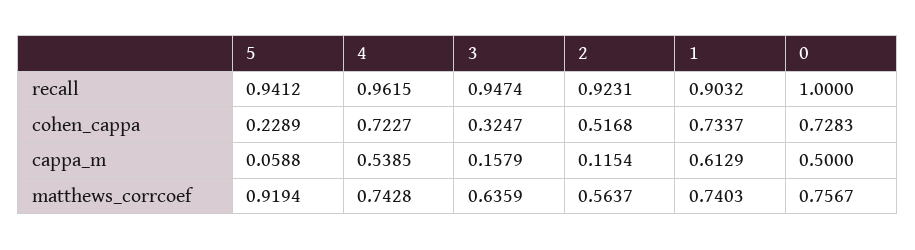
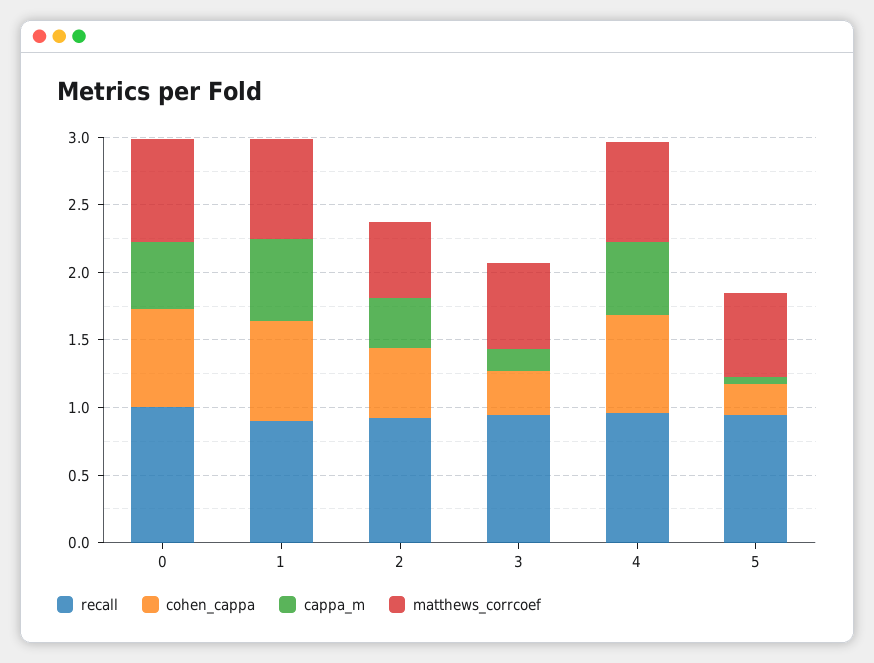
cappa_m, 2: 0.1154 -> 0.4
matthews_corrcoef, 5: 0.9194 -> 0.6

